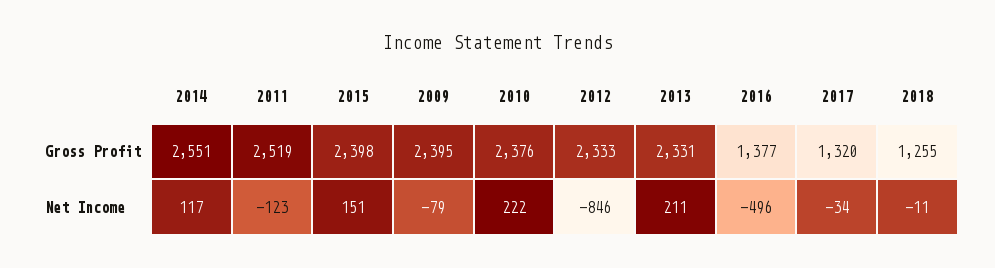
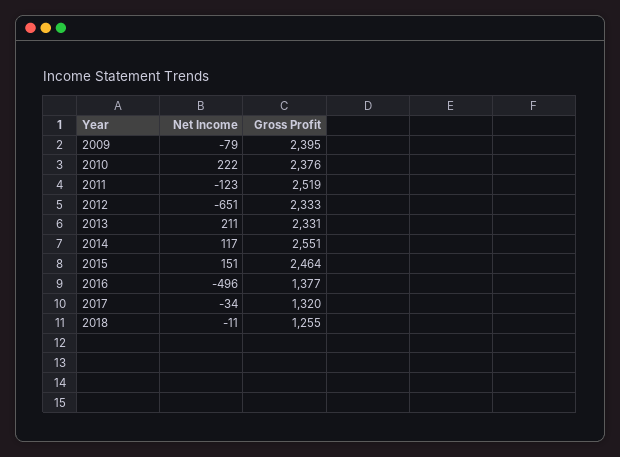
2015, Gross Profit: 2398 -> 2464
2012, Net Income: -846 -> -651

